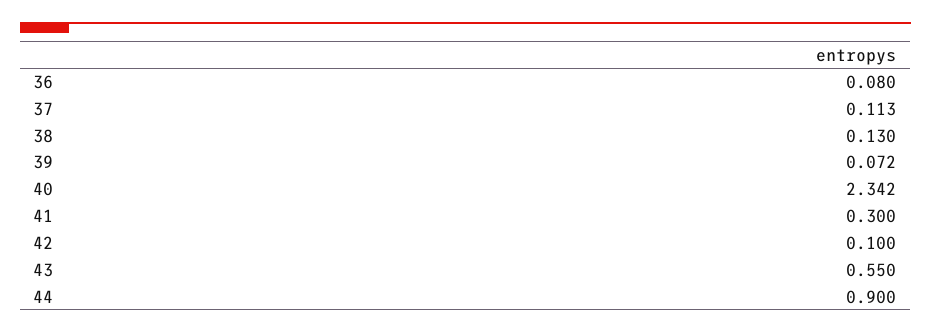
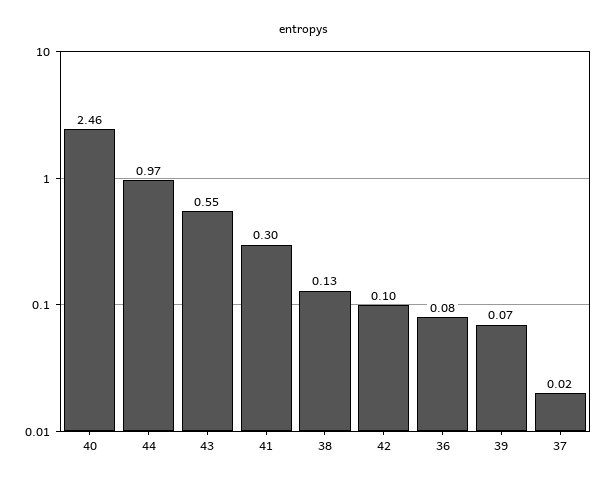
37: 0.113 -> 0.02
40: 2.342 -> 2.46
44: 0.9 -> 0.97

